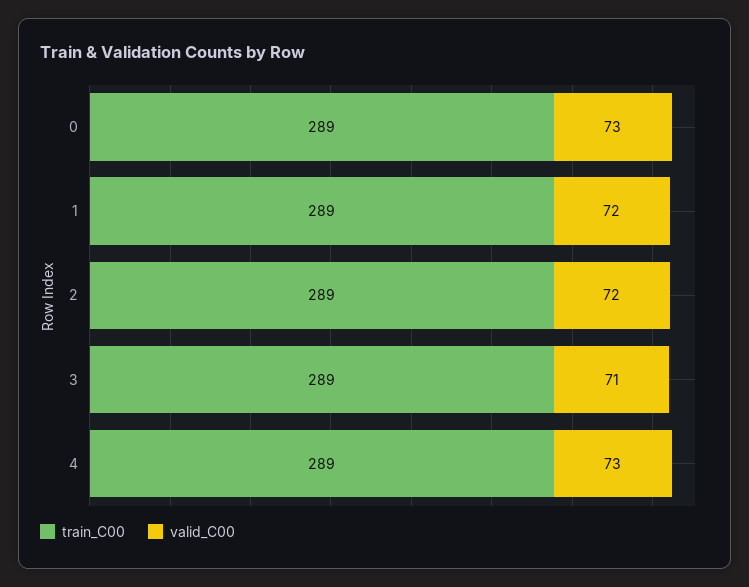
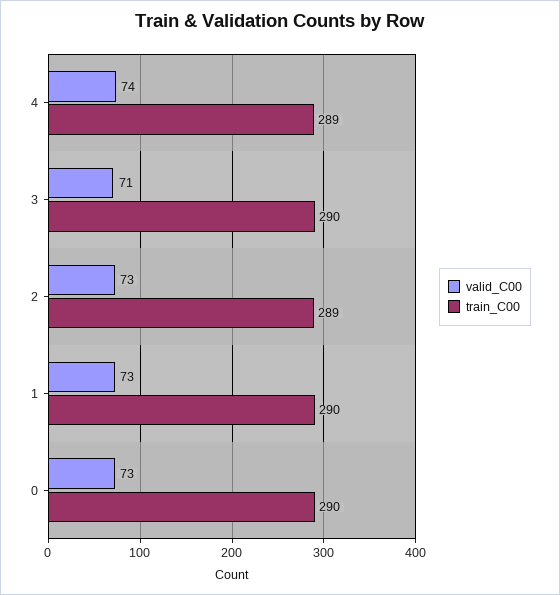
train_C00, 0: 289 -> 290
train_C00, 1: 289 -> 290
valid_C00, 1: 72 -> 73
valid_C00, 2: 72 -> 73
train_C00, 3: 289 -> 290
valid_C00, 4: 73 -> 74

